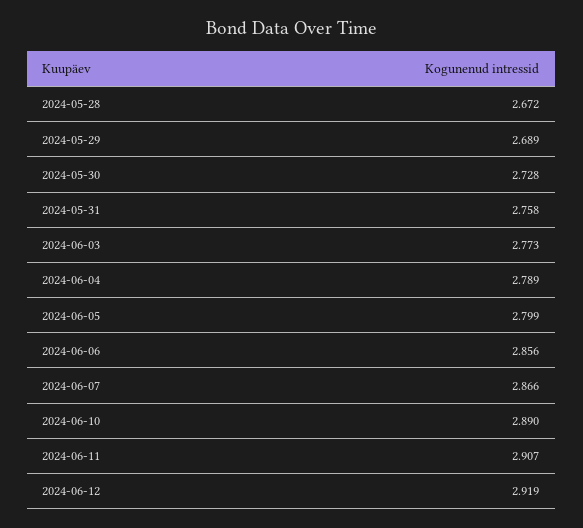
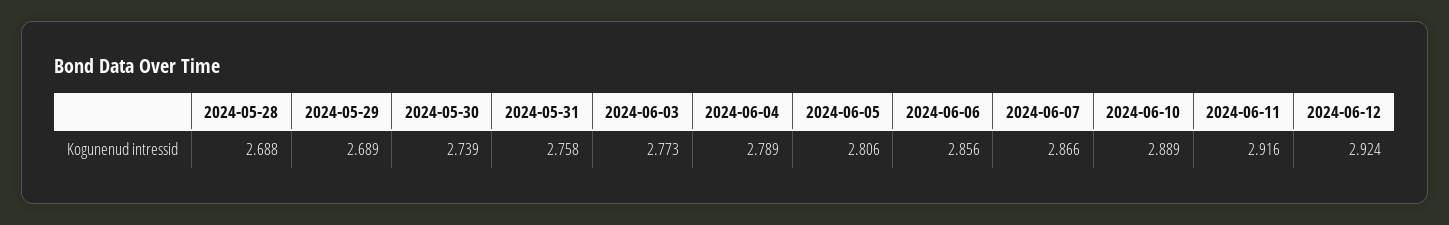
2024-05-28: 2.672 -> 2.688
2024-05-30: 2.728 -> 2.739
2024-06-05: 2.799 -> 2.806
2024-06-10: 2.89 -> 2.889
2024-06-11: 2.907 -> 2.916
2024-06-12: 2.919 -> 2.924

